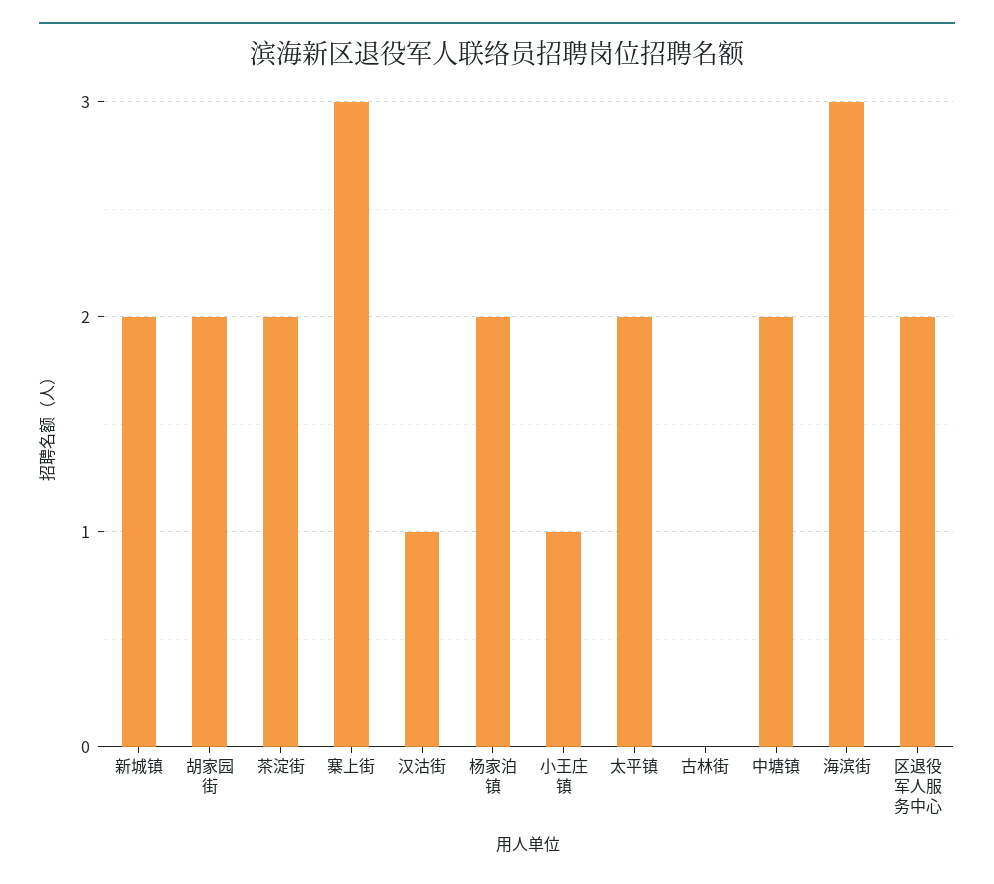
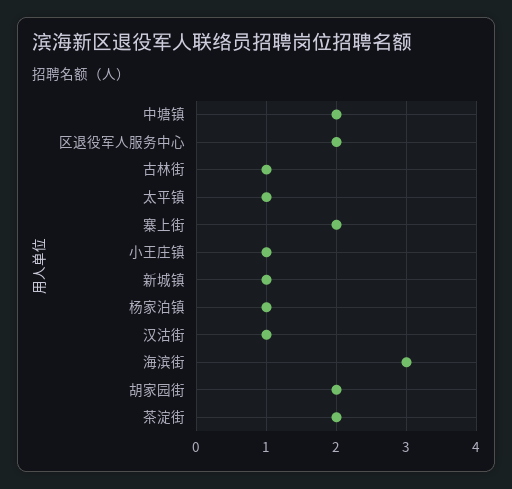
新城镇: 2 -> 1
寨上街: 3 -> 2
杨家泊镇: 2 -> 1
太平镇: 2 -> 1
古林街: 0 -> 1

